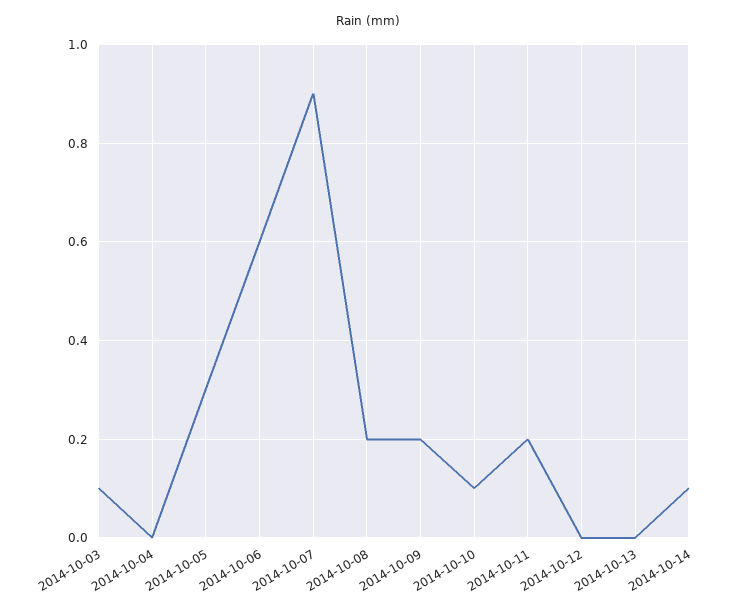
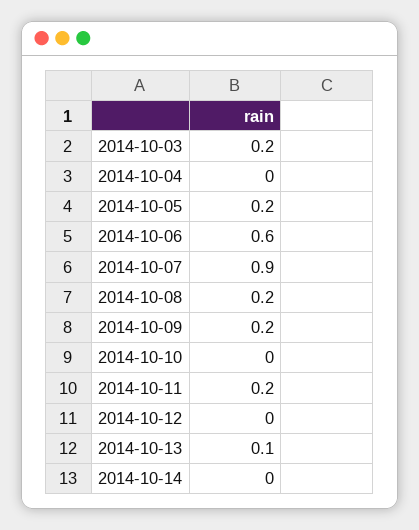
2014-10-03: 0.1 -> 0.2
2014-10-05: 0.3 -> 0.2
2014-10-10: 0.1 -> 0
2014-10-13: 0 -> 0.1
2014-10-14: 0.1 -> 0

